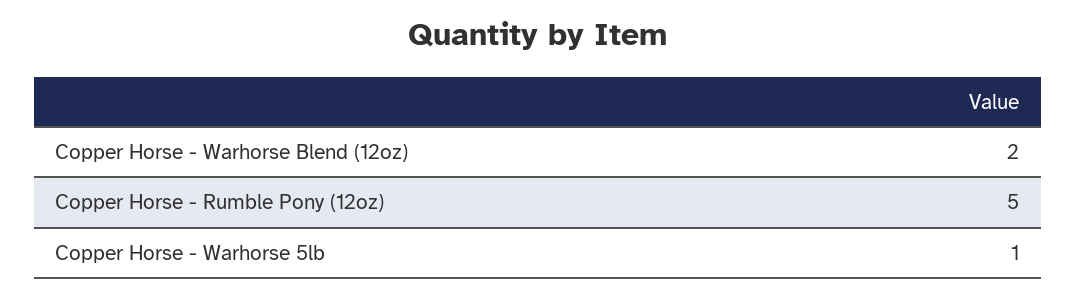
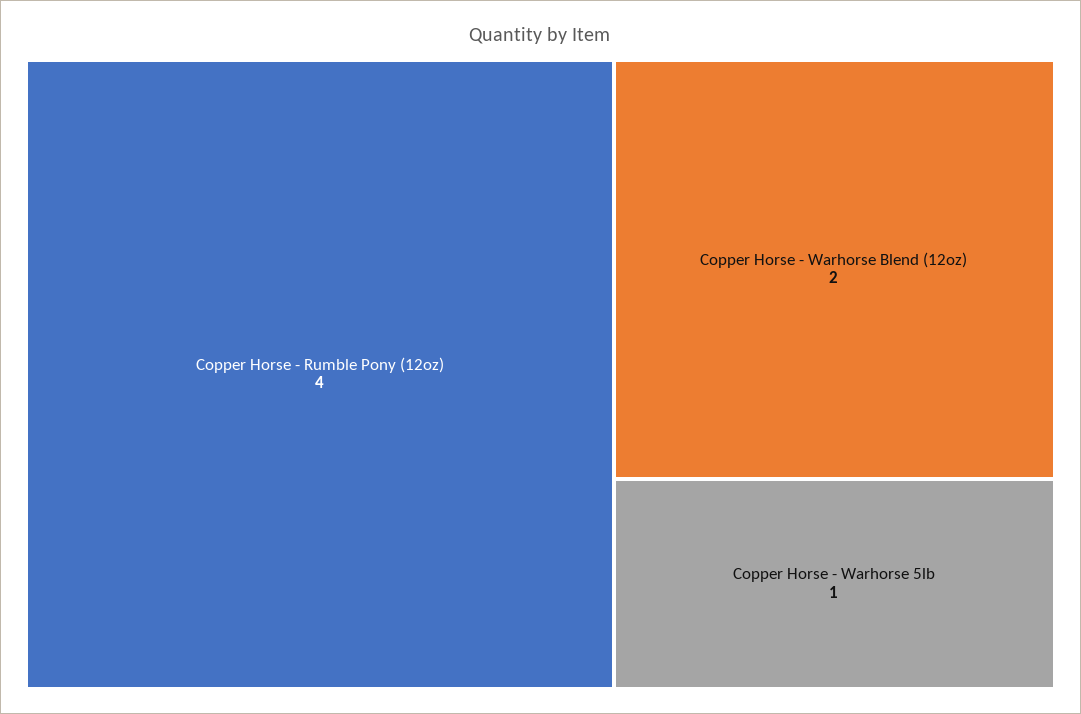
Copper Horse - Rumble Pony (12oz): 5 -> 4

